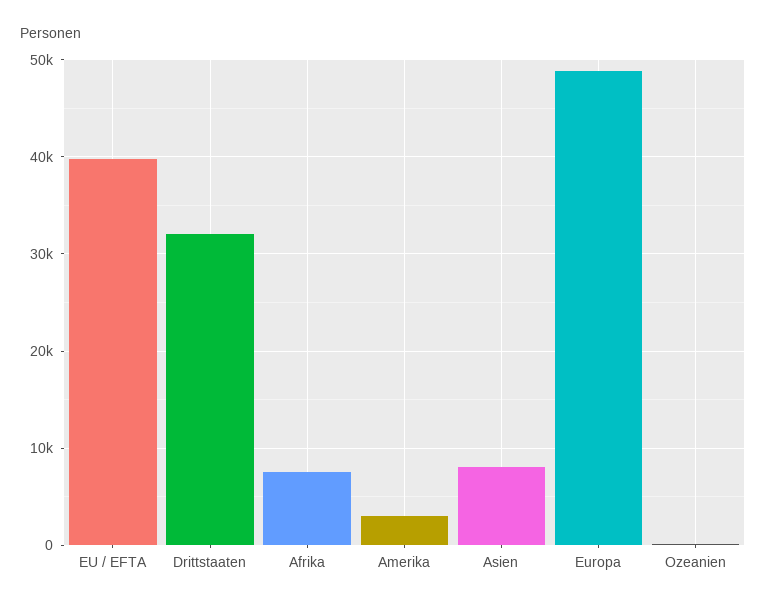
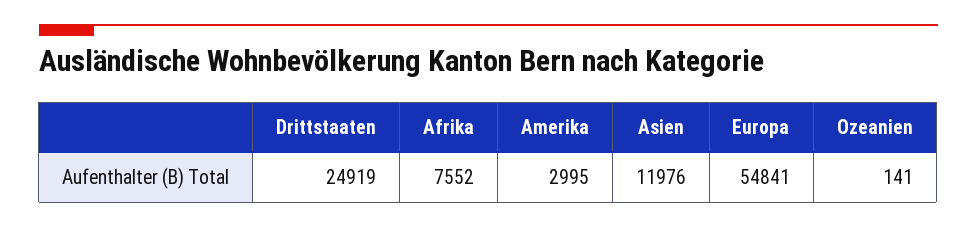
EU / EFTA: 40000 -> none
Drittstaaten: 32000 -> 24919
Asien: 8000 -> 11976
Europa: 49000 -> 54841

